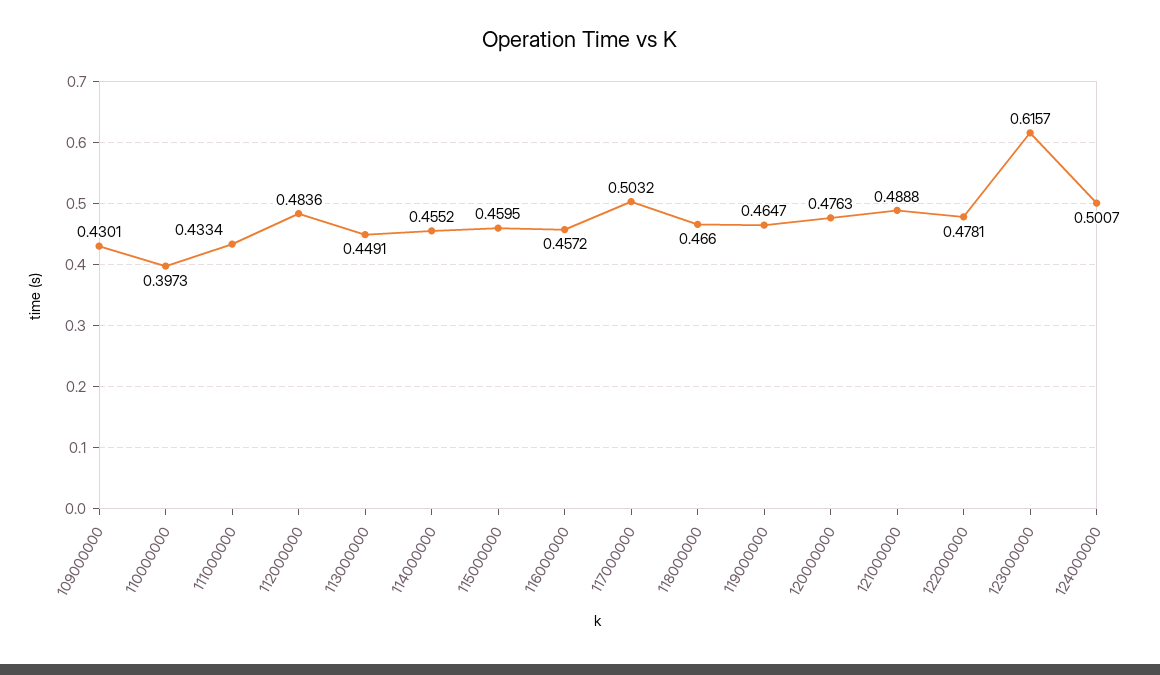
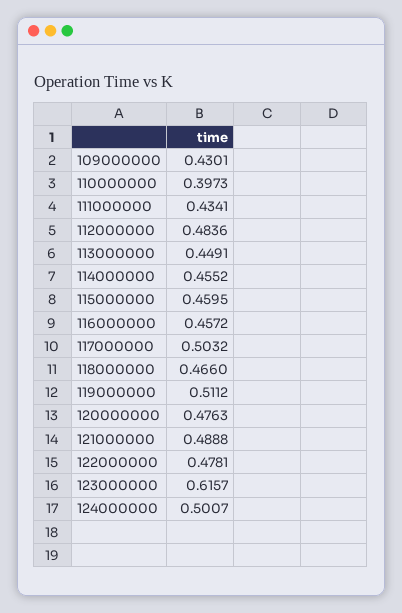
111000000: 0.4334 -> 0.4341
119000000: 0.4647 -> 0.5112

